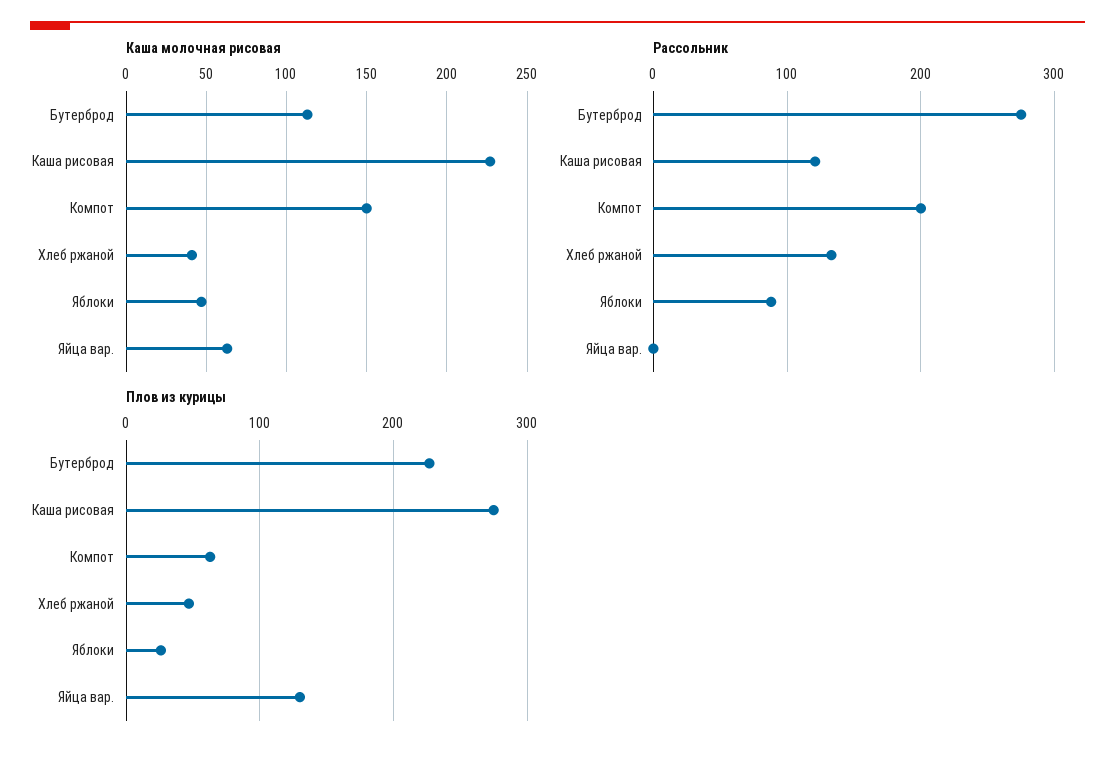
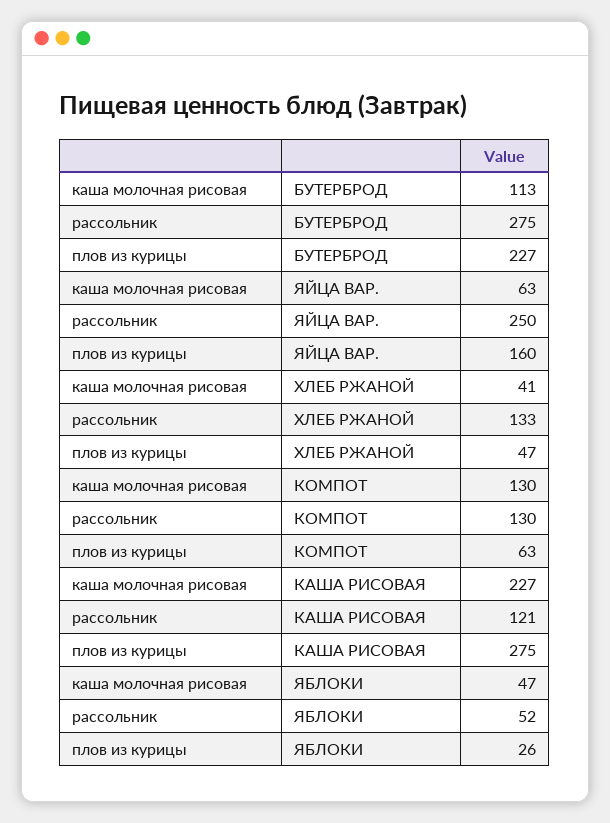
Каша молочная рисовая, Компот: 150 -> 130
Рассольник, Компот: 200 -> 130
Рассольник, Яблоки: 90 -> 52
Рассольник, Яйца вар.: 0 -> 250
Плов из курицы, Яйца вар.: 130 -> 160

